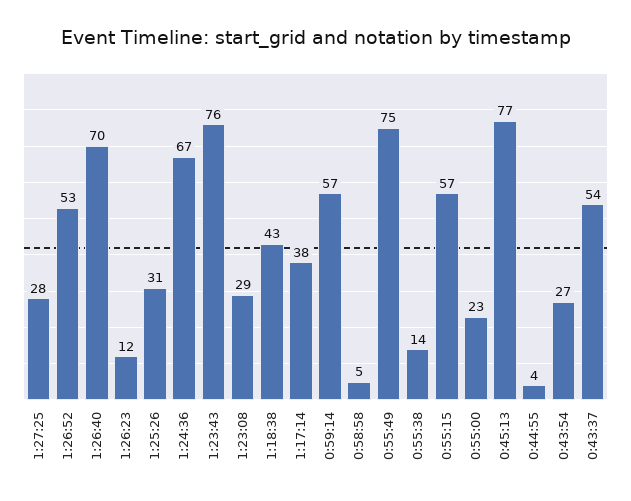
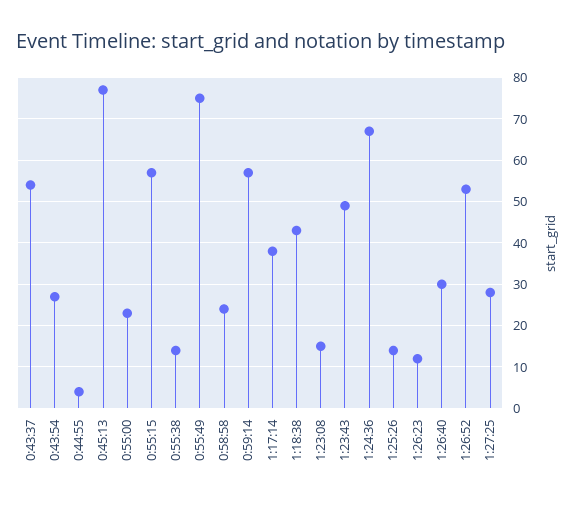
1:26:40: 70 -> 30
1:25:26: 31 -> 15
1:23:43: 76 -> 50
1:23:08: 29 -> 15
0:58:58: 5 -> 25

